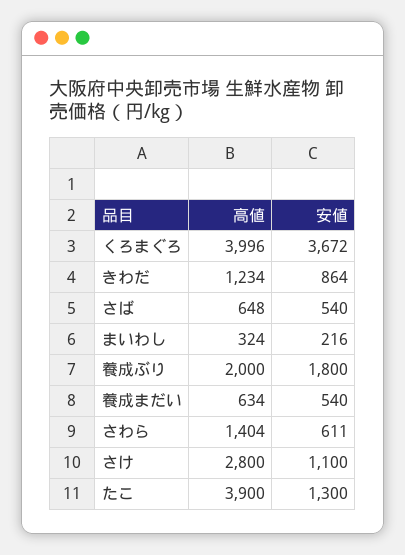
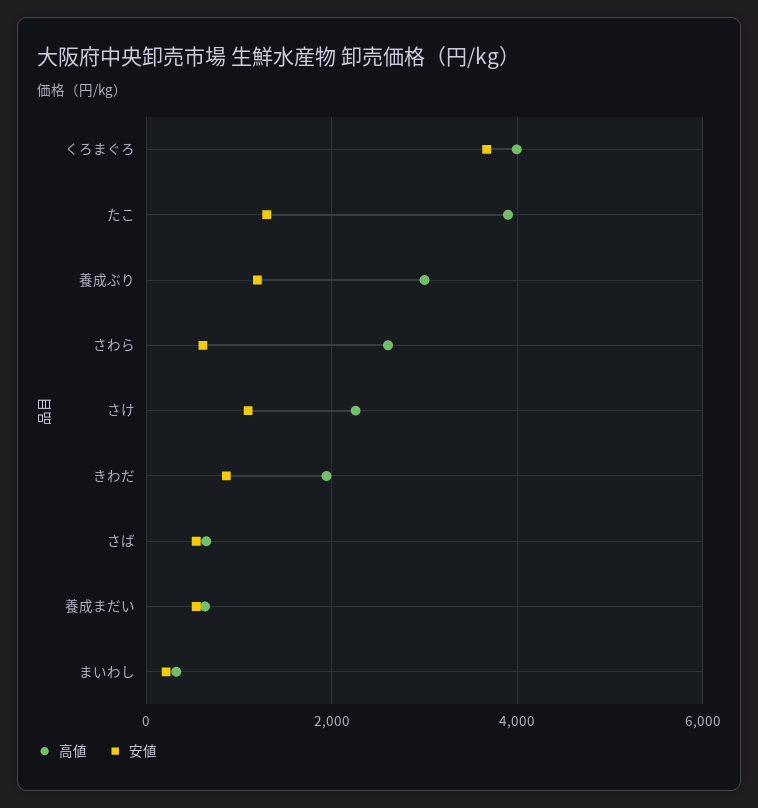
高値, きわだ: 1234 -> 2000
高値, 養成ぶり: 2000 -> 3000
安値, 養成ぶり: 1800 -> 1200
高値, さわら: 1404 -> 2600
高値, さけ: 2800 -> 2200

